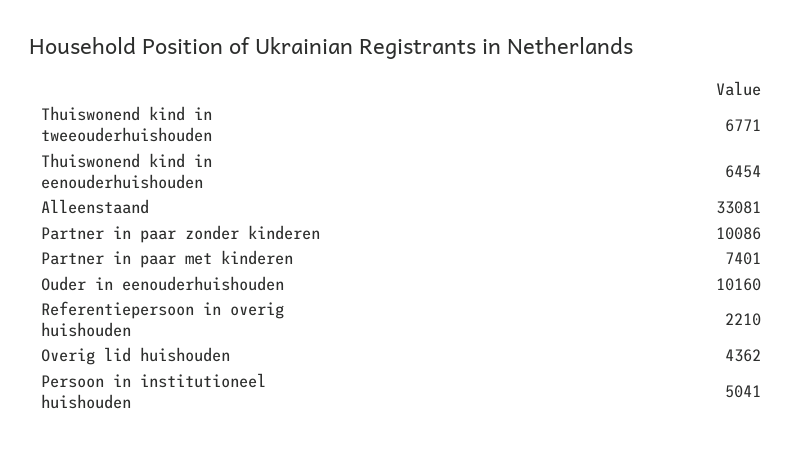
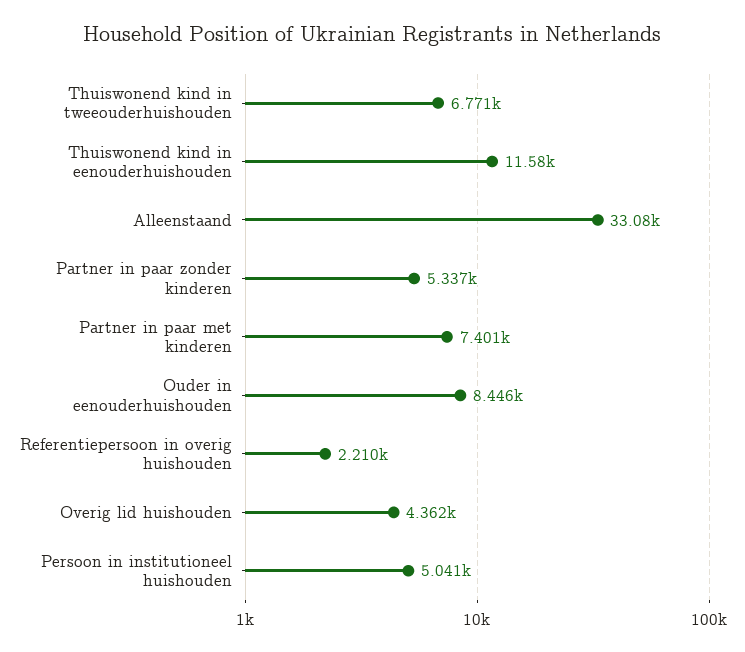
Thuiswonend kind in eenouderhuishouden: 6454 -> 11580
Partner in paar zonder kinderen: 10086 -> 5337
Ouder in eenouderhuishouden: 10160 -> 8446

